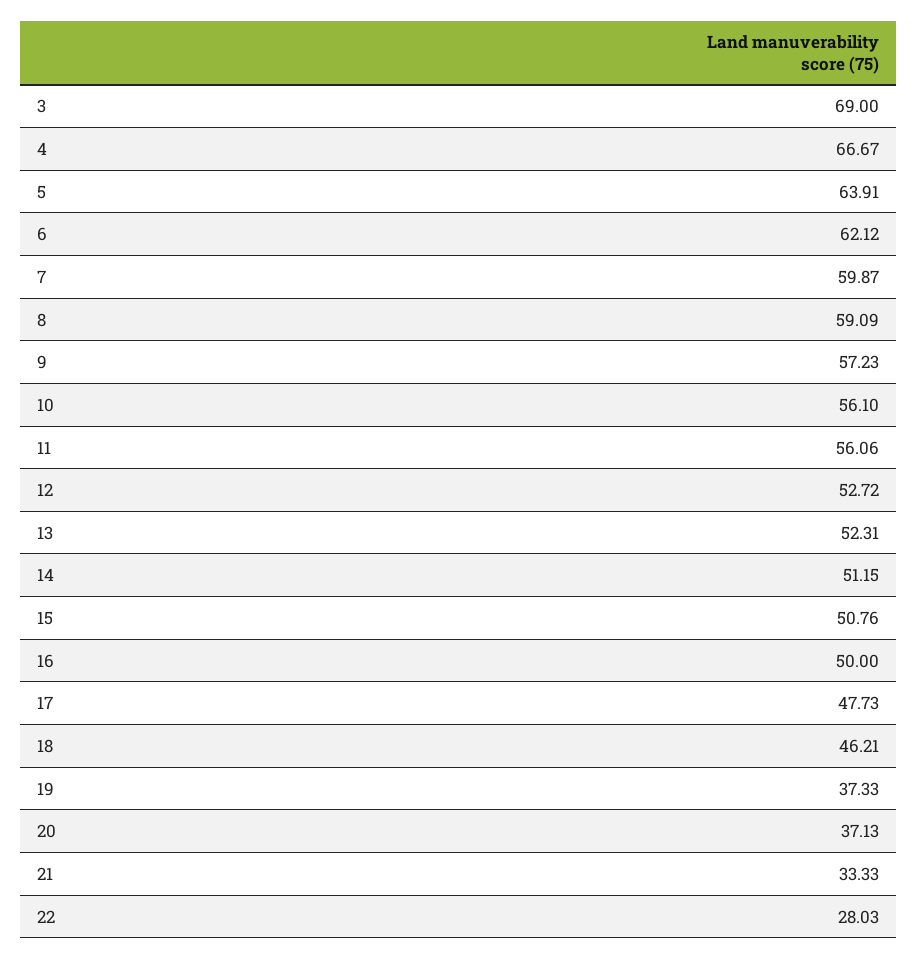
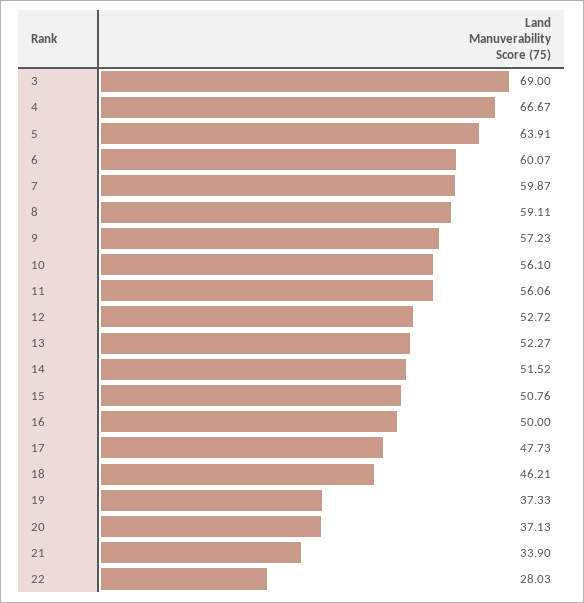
6: 62.12 -> 60.07
8: 59.09 -> 59.11
13: 52.31 -> 52.27
14: 51.15 -> 51.52
21: 33.33 -> 33.9

